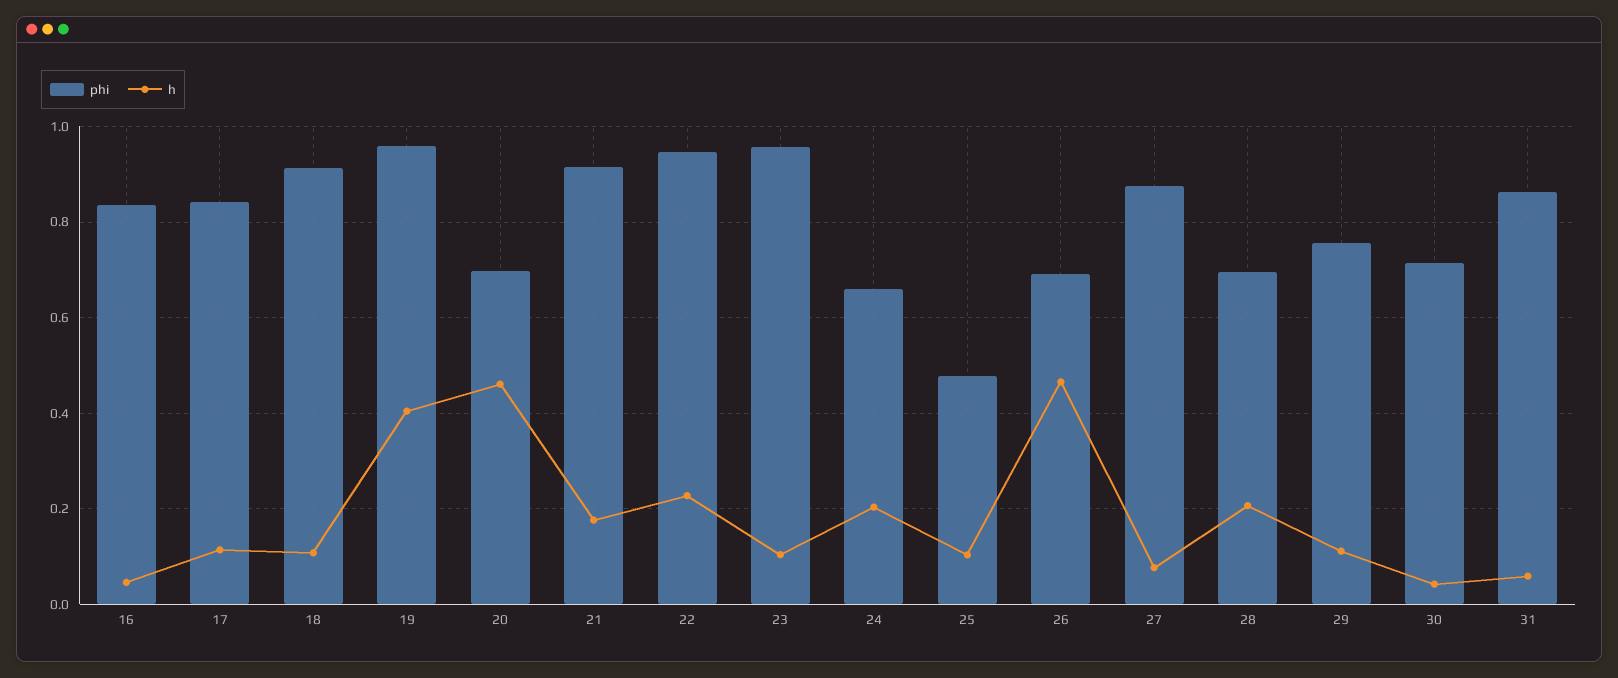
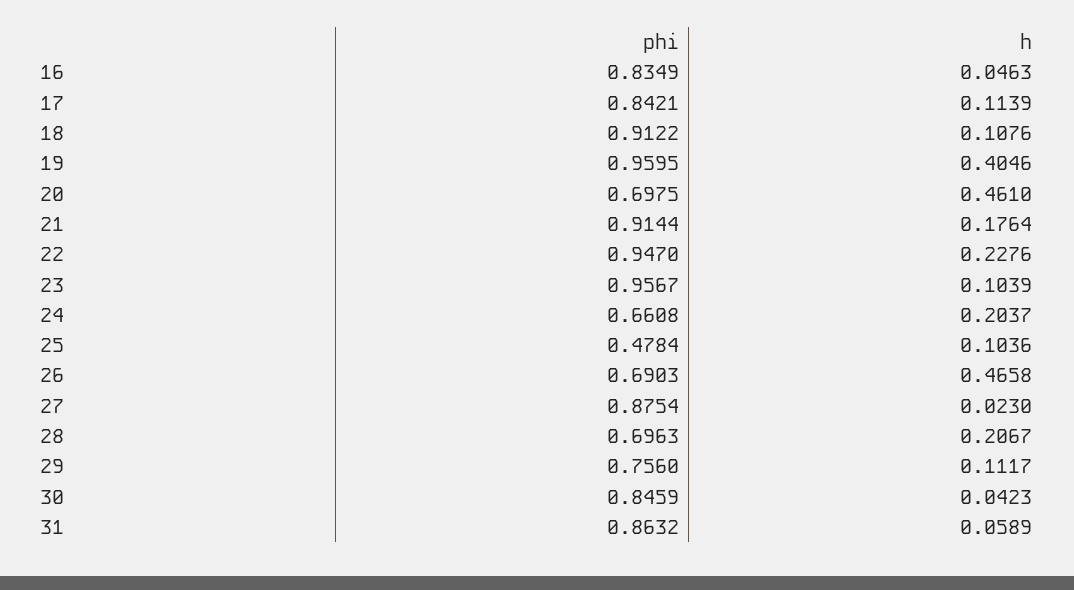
h, 27: 0.08 -> 0.023
phi, 30: 0.72 -> 0.8459

